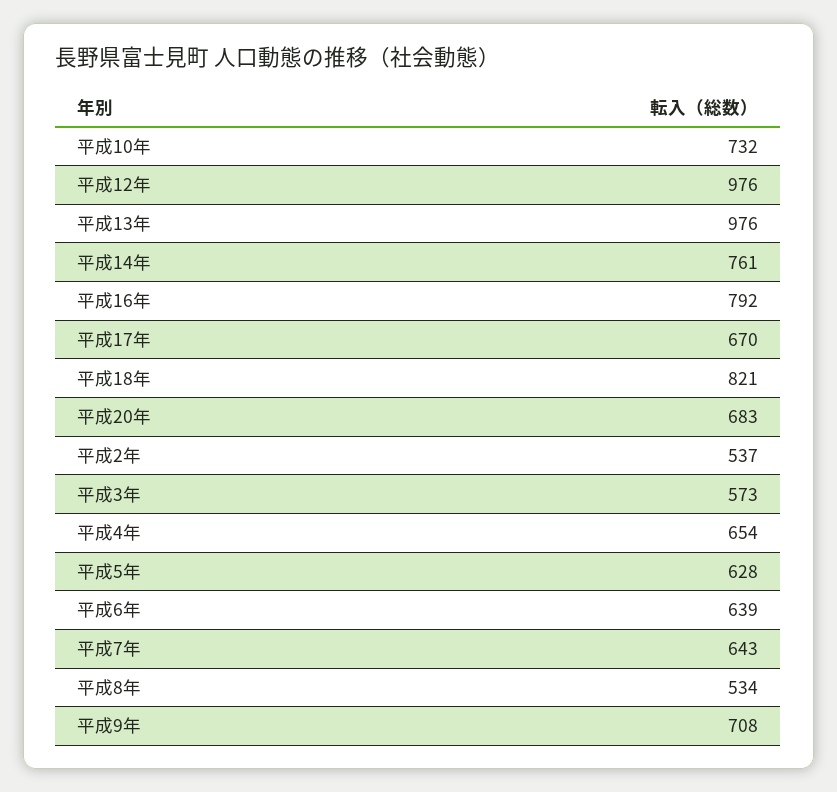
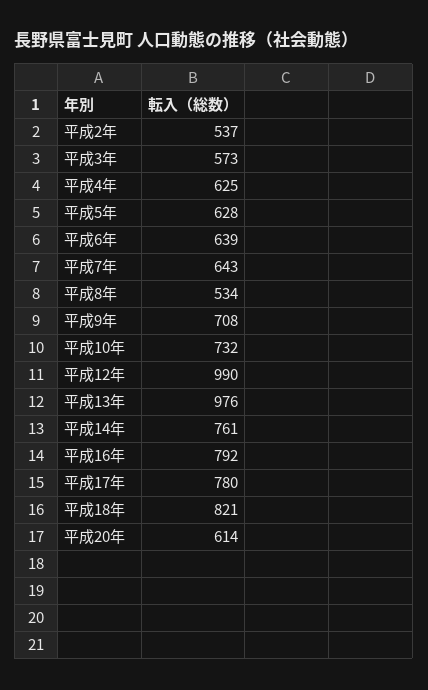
平成12年: 976 -> 990
平成17年: 670 -> 780
平成20年: 683 -> 614
平成4年: 654 -> 625

